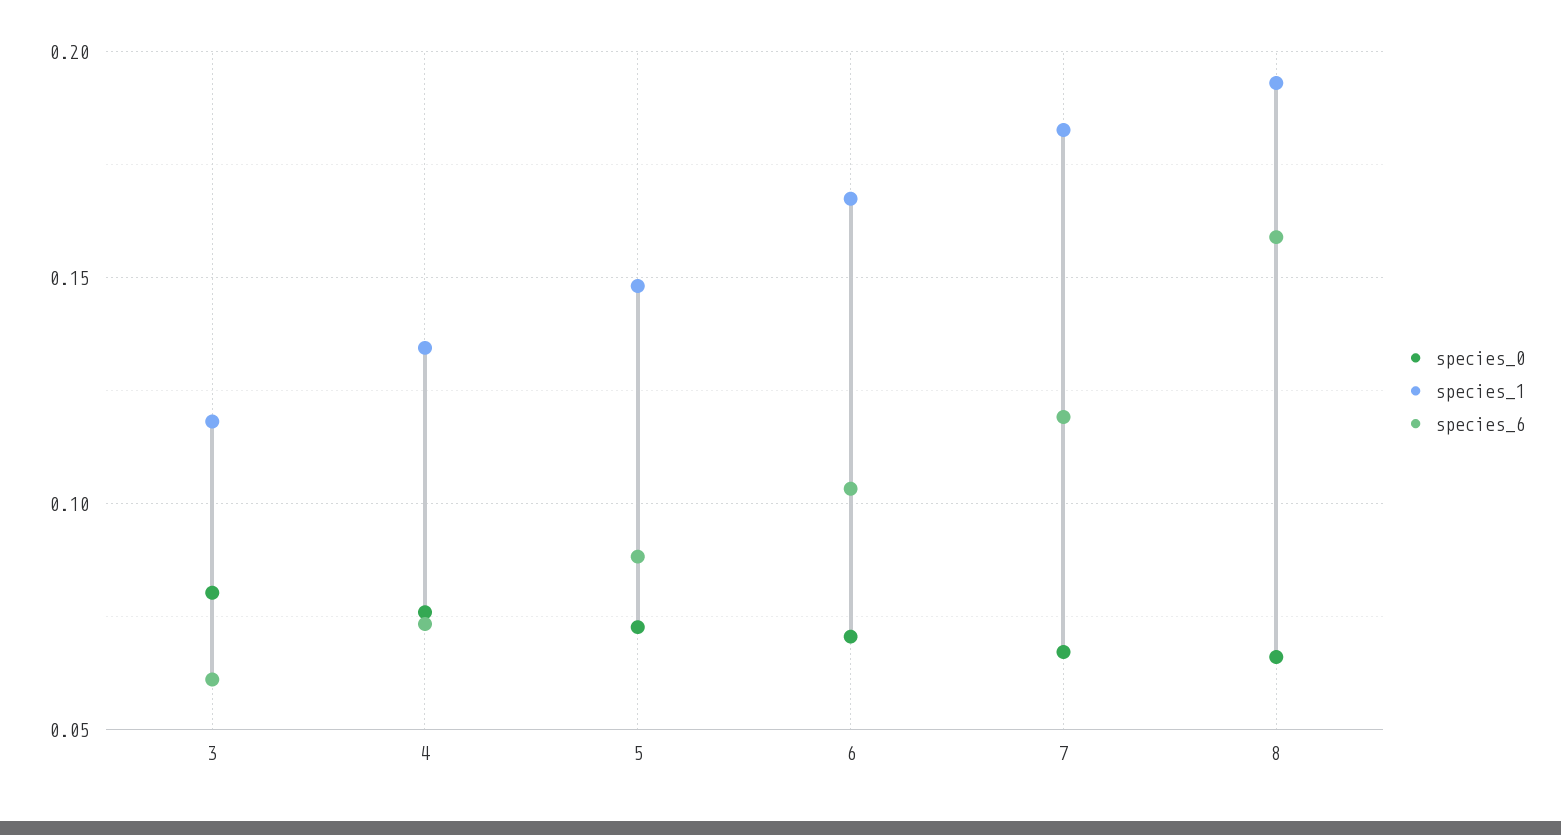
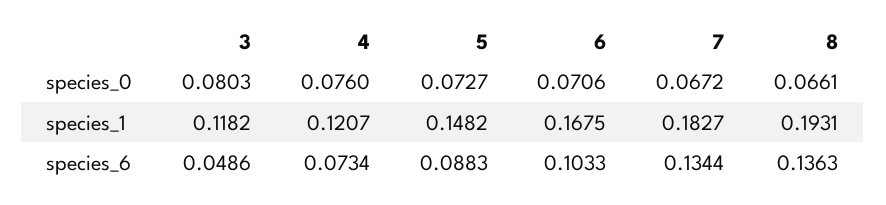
species_6, 3: 0.06 -> 0.0486
species_1, 4: 0.135 -> 0.1207
species_6, 7: 0.12 -> 0.1344
species_6, 8: 0.16 -> 0.1363

